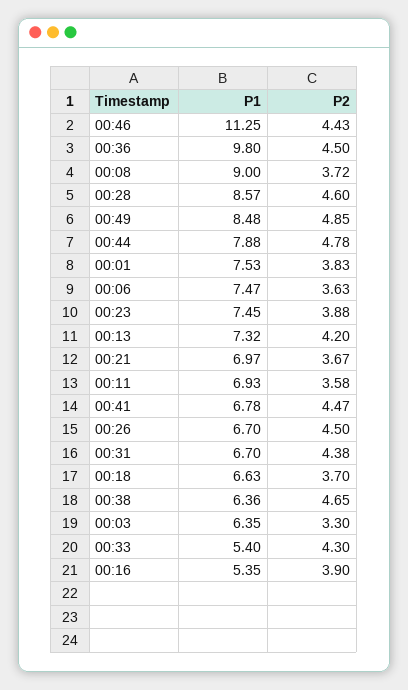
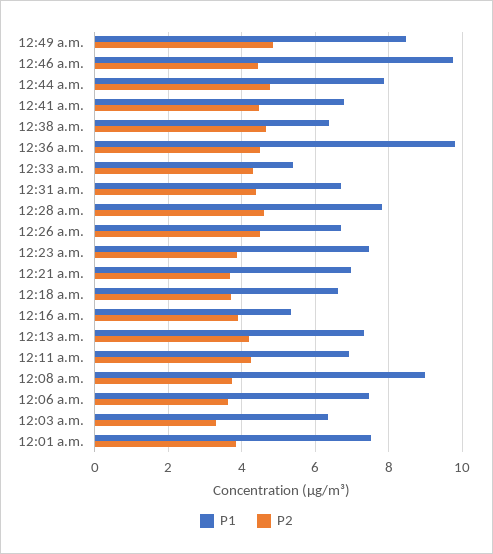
P1, 00:46: 11.25 -> 9.8
P1, 00:28: 8.57 -> 7.8
P2, 00:11: 3.58 -> 4.2

